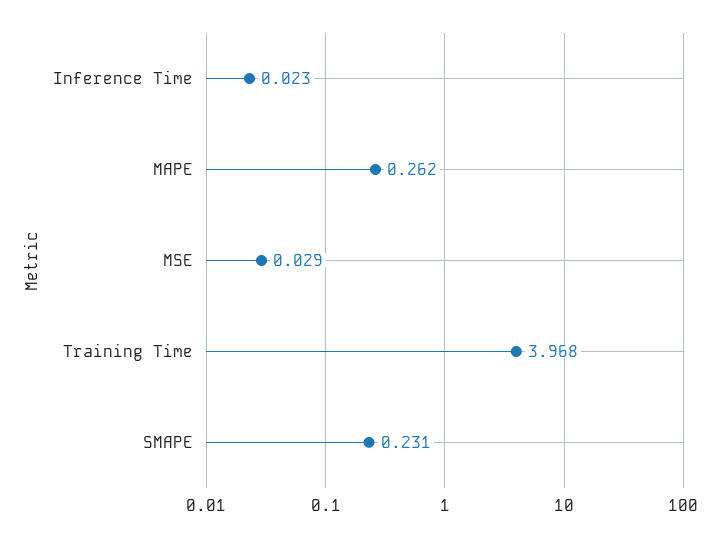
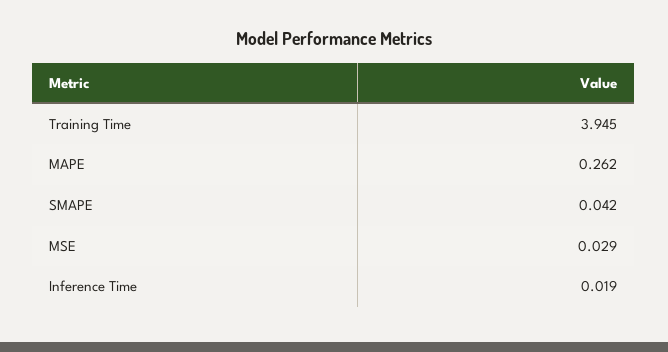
Inference Time: 0.023 -> 0.019
Training Time: 3.968 -> 3.945
SMAPE: 0.231 -> 0.042

